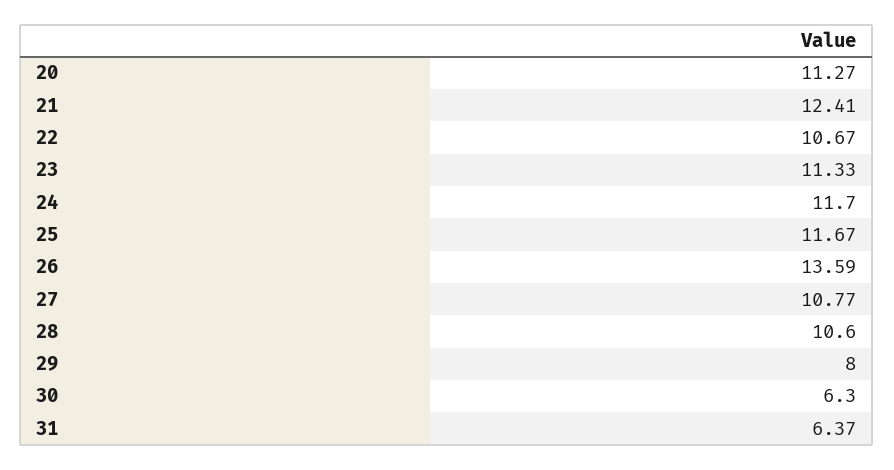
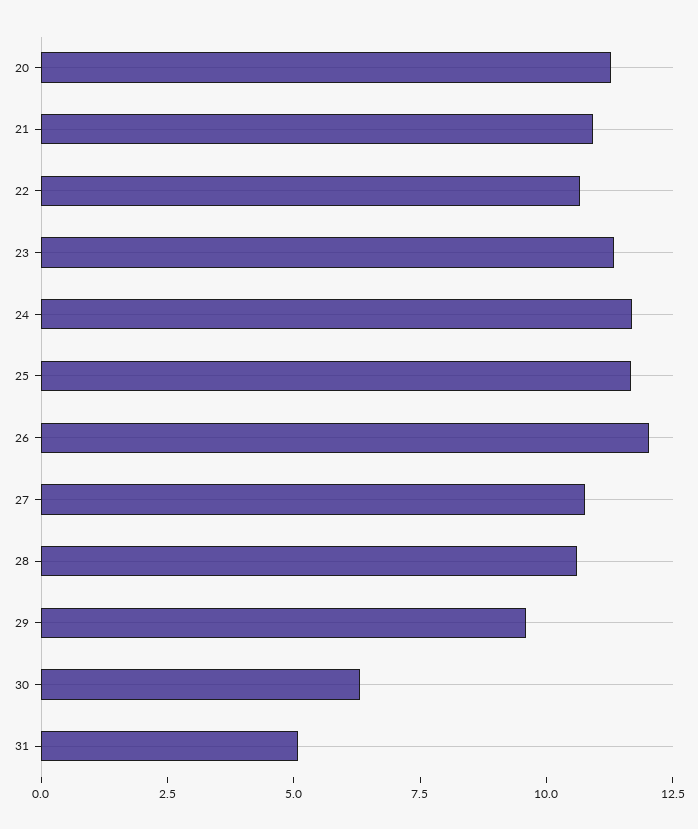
21: 12.41 -> 11
26: 13.59 -> 12
29: 8 -> 9.5
31: 6.37 -> 5

